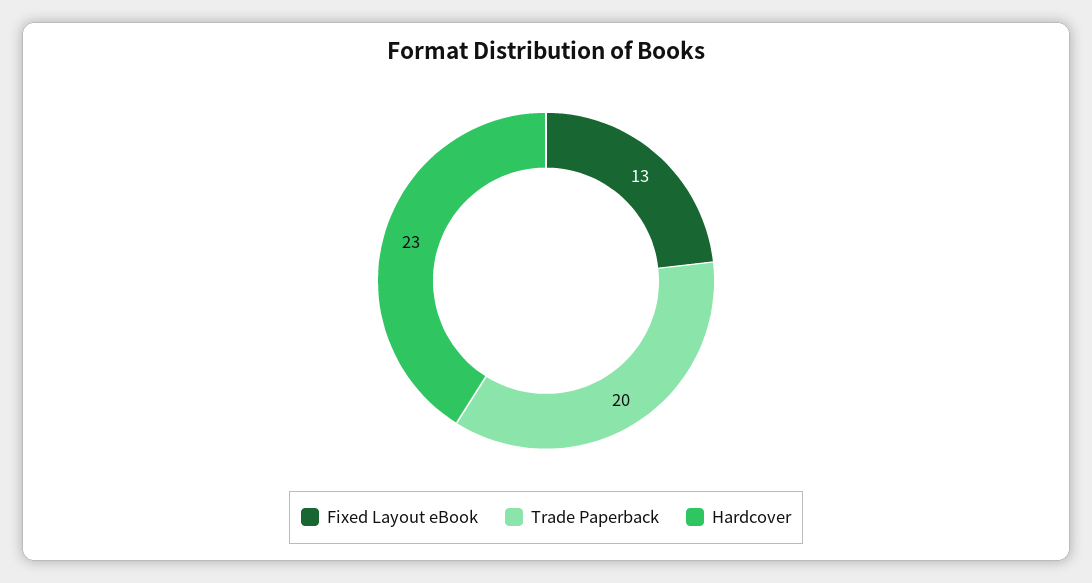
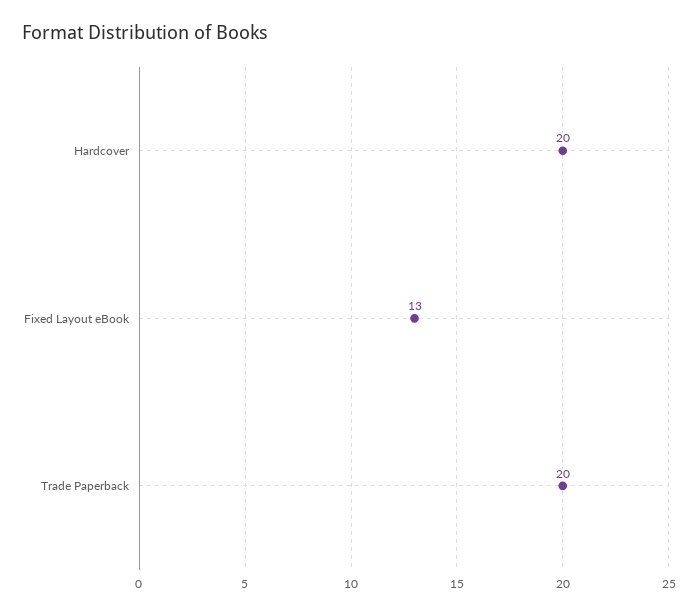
Hardcover: 23 -> 20

